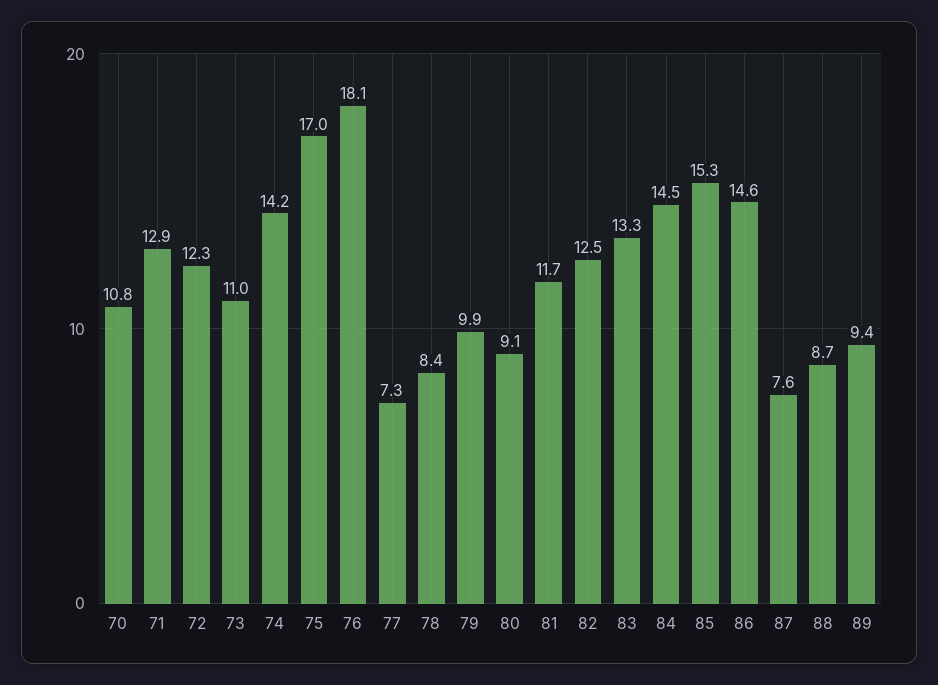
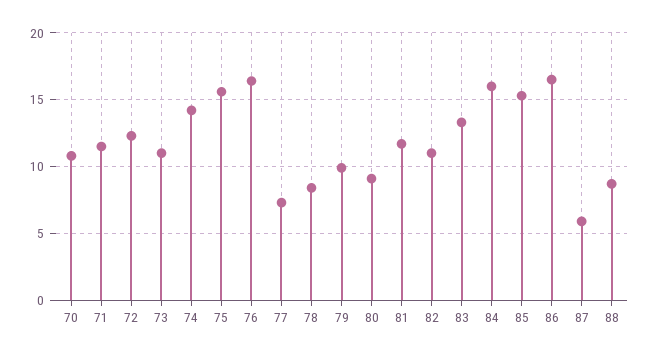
71: 12.9 -> 11.5
75: 17 -> 15.5
76: 18.1 -> 16.5
82: 12.5 -> 11
84: 14.5 -> 16
86: 14.6 -> 16.5
87: 7.6 -> 6
89: 9.4 -> none

